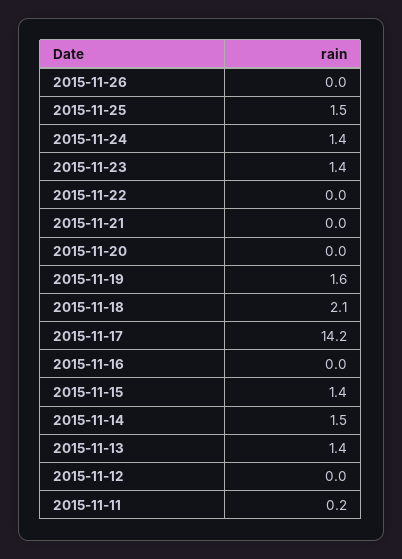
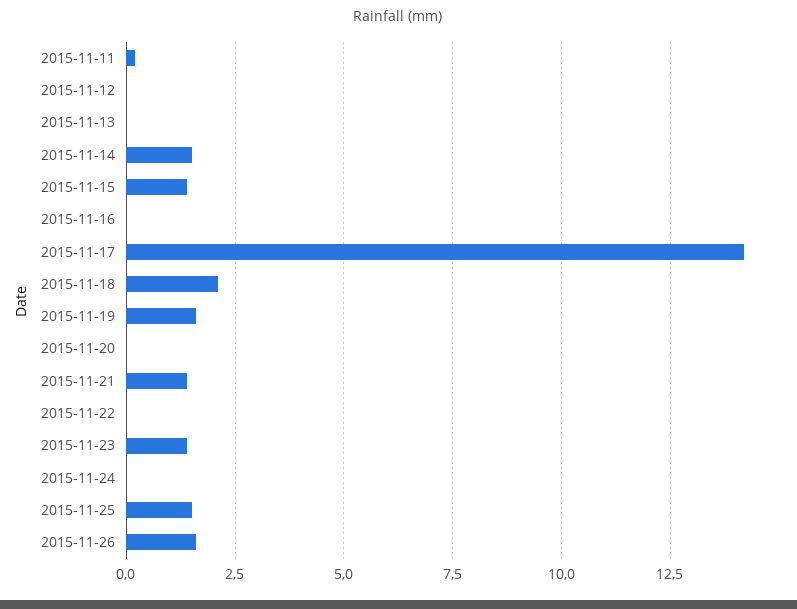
2015-11-26: 0 -> 1.5
2015-11-24: 1.4 -> 0
2015-11-21: 0 -> 1.5
2015-11-13: 1.4 -> 0

